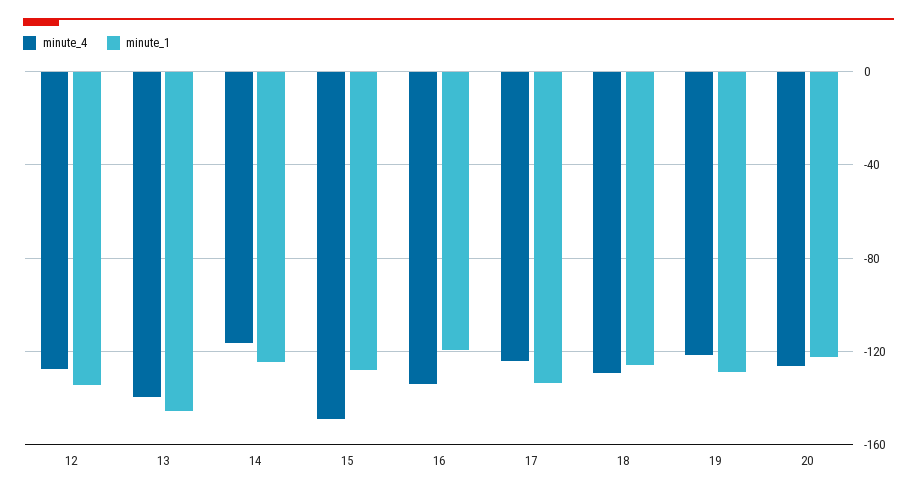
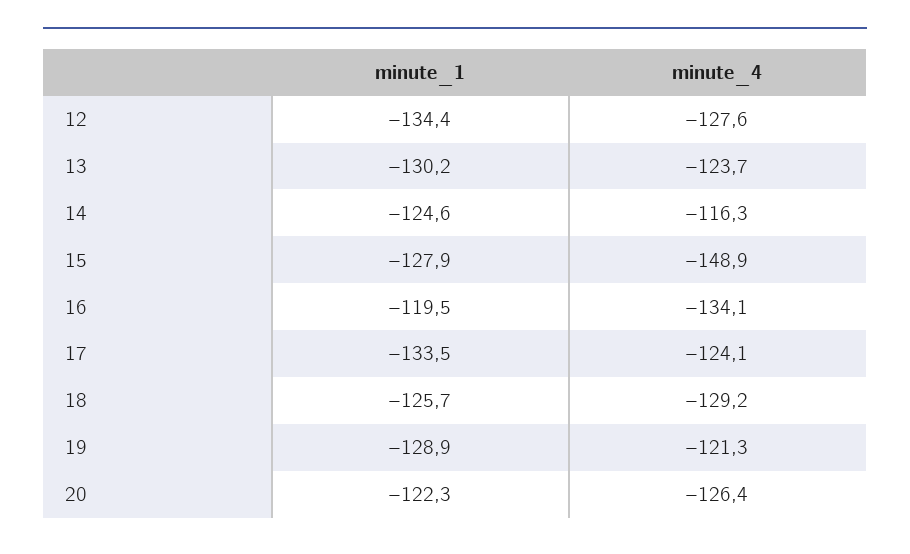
minute_4, 13: -140 -> -123.7
minute_1, 13: -145 -> -130.2

